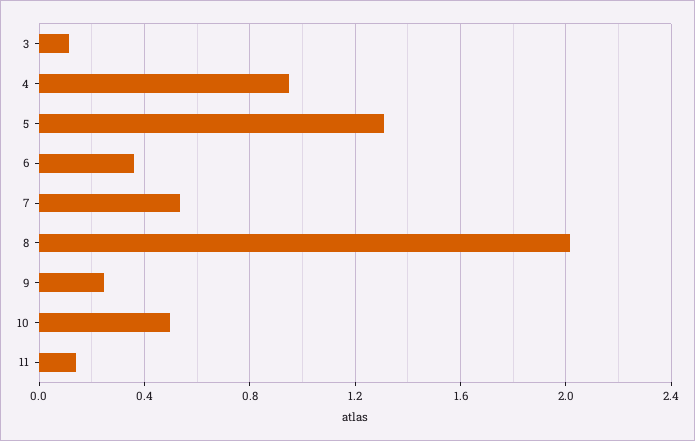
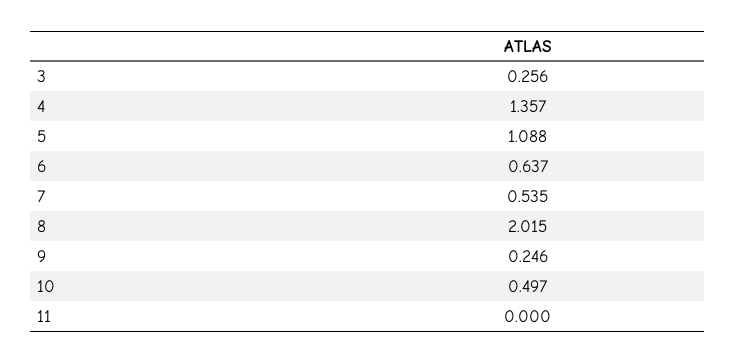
3: 0.1 -> 0.256
4: 0.95 -> 1.357
5: 1.3 -> 1.088
6: 0.35 -> 0.637
11: 0.15 -> 0

